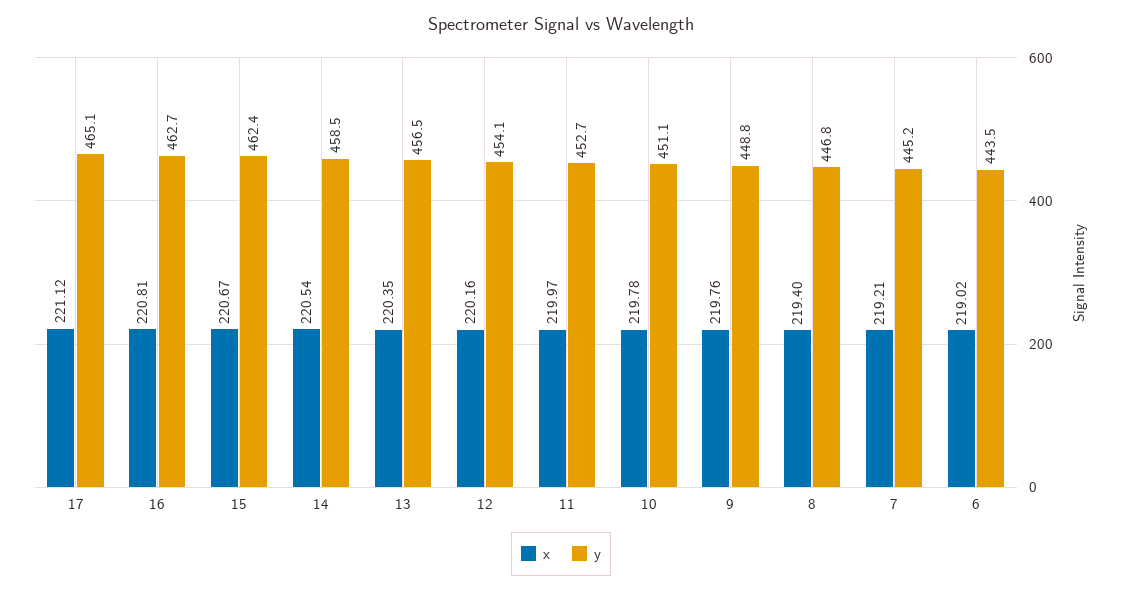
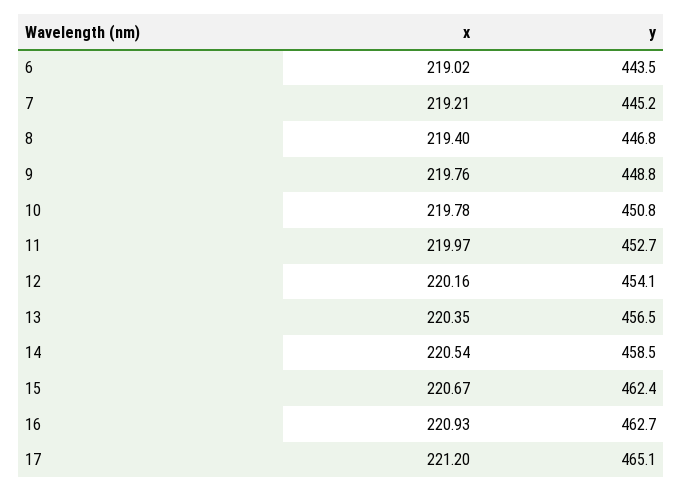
x, 17: 221.12 -> 221.2
x, 16: 220.81 -> 220.93
y, 10: 451.1 -> 450.8

